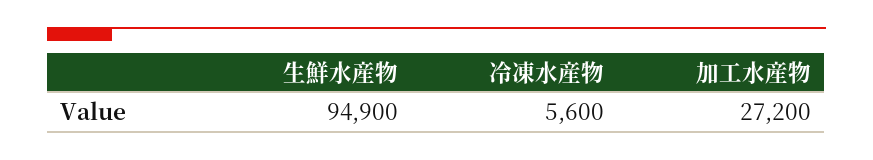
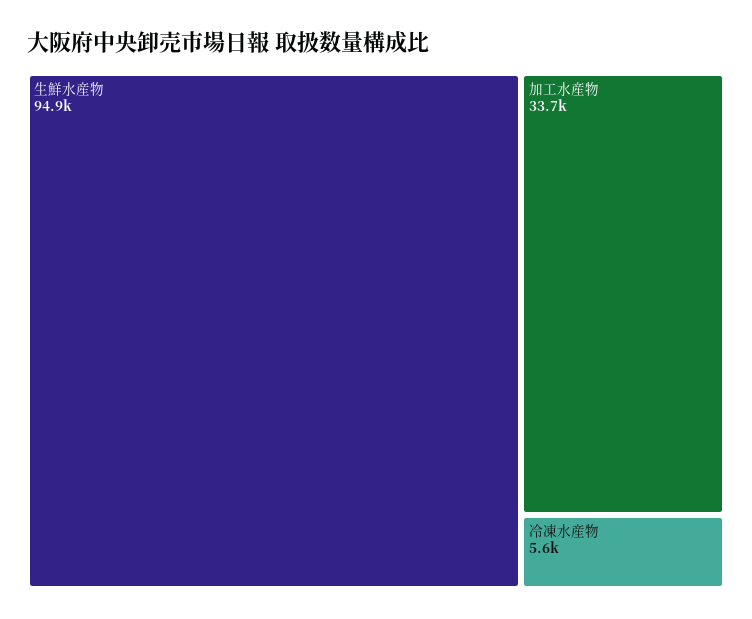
加工水産物: 27200 -> 33700

